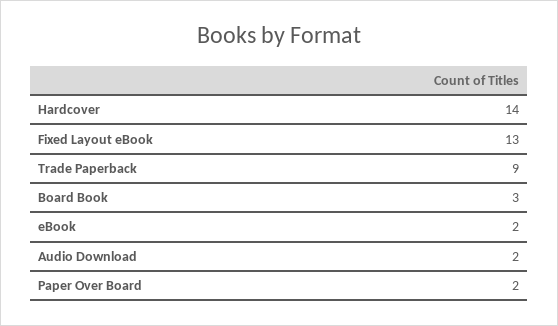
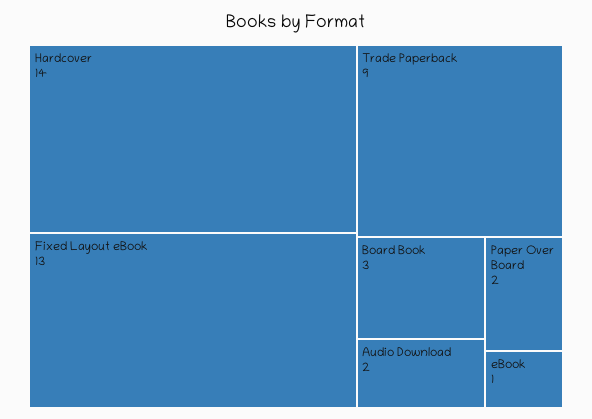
eBook: 2 -> 1

